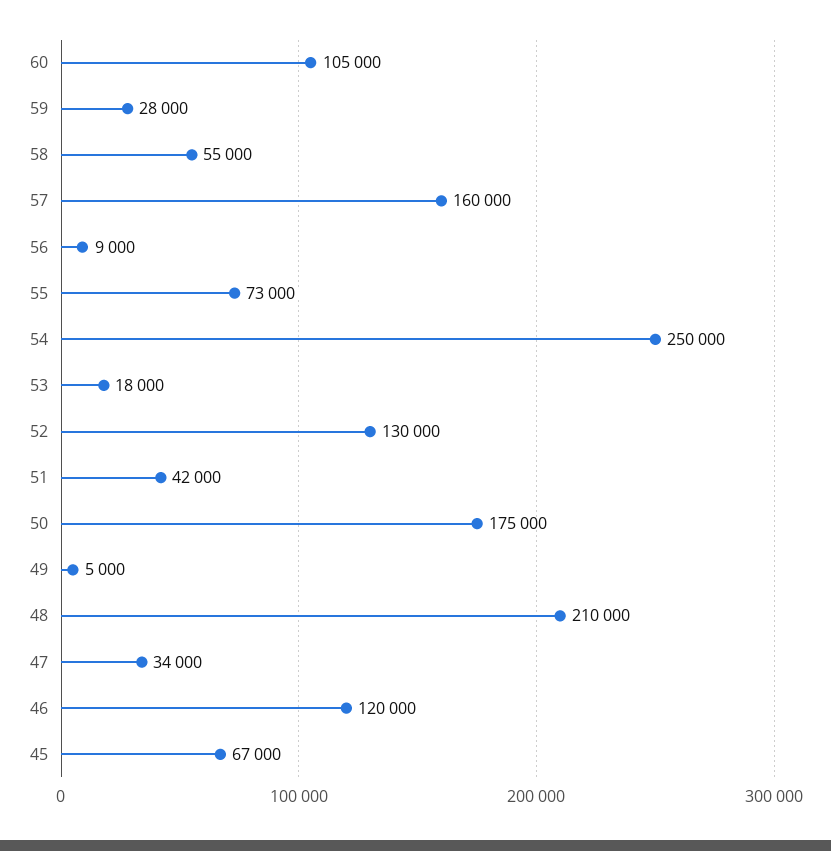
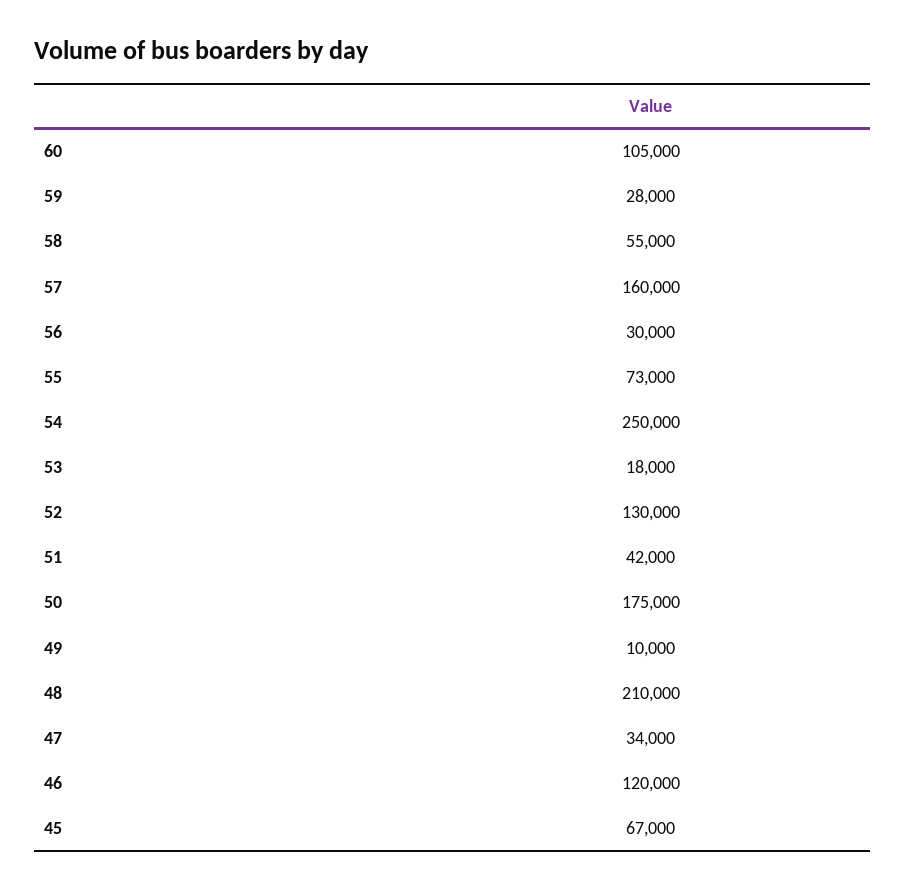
56: 9000 -> 30000
49: 5000 -> 10000

